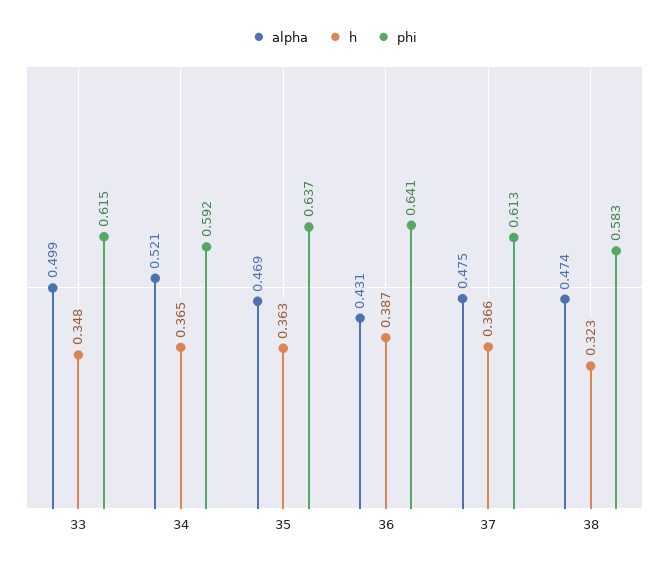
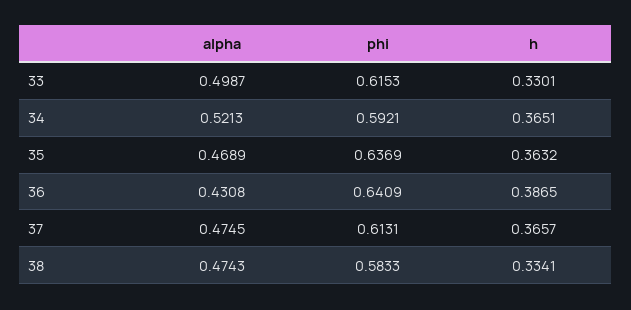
h, 33: 0.348 -> 0.3301
h, 38: 0.323 -> 0.3341

